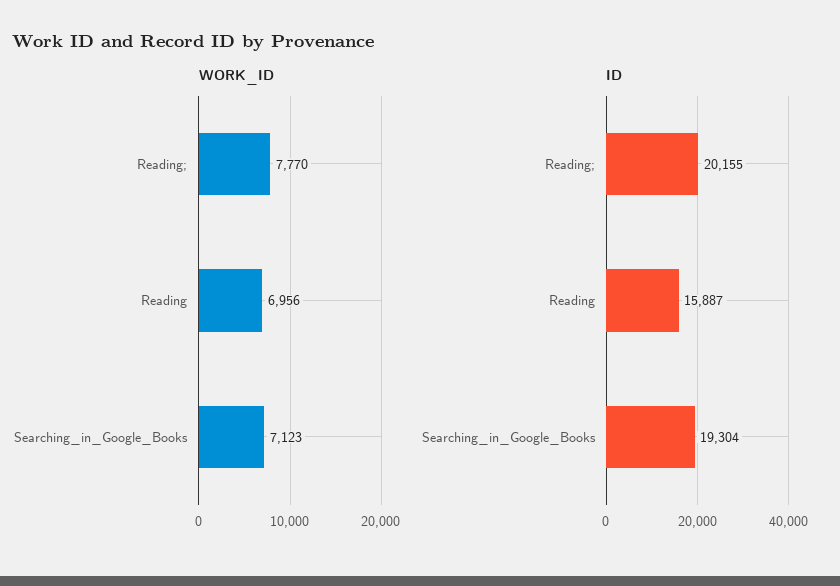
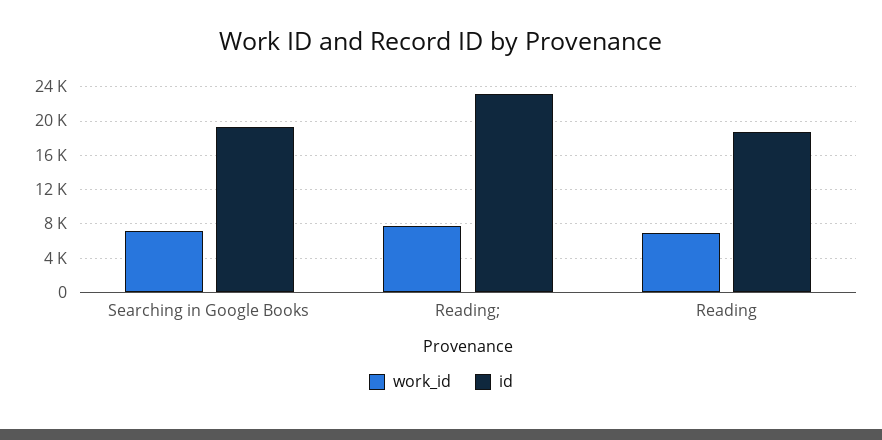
ID, Reading;: 20155 -> 23000
ID, Reading: 15887 -> 19000

